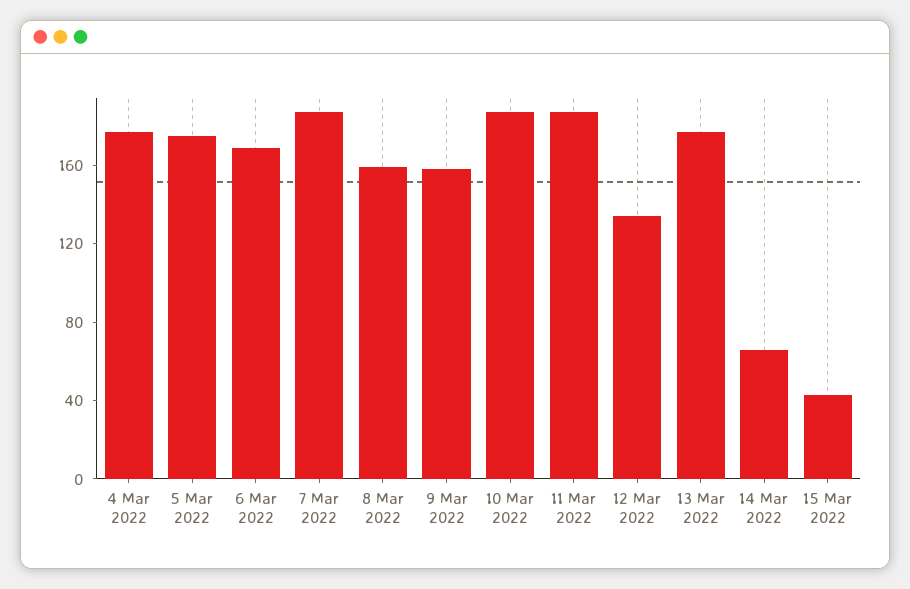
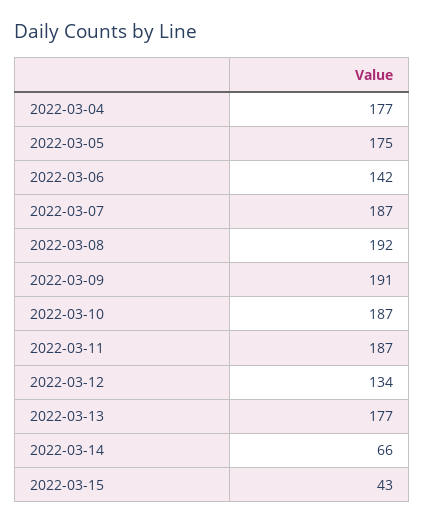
6 Mar 2022: 170 -> 142
8 Mar 2022: 160 -> 192
9 Mar 2022: 160 -> 191

